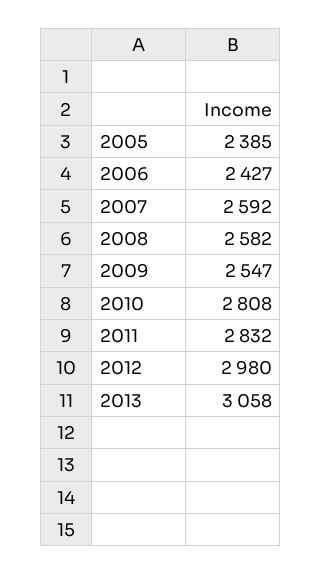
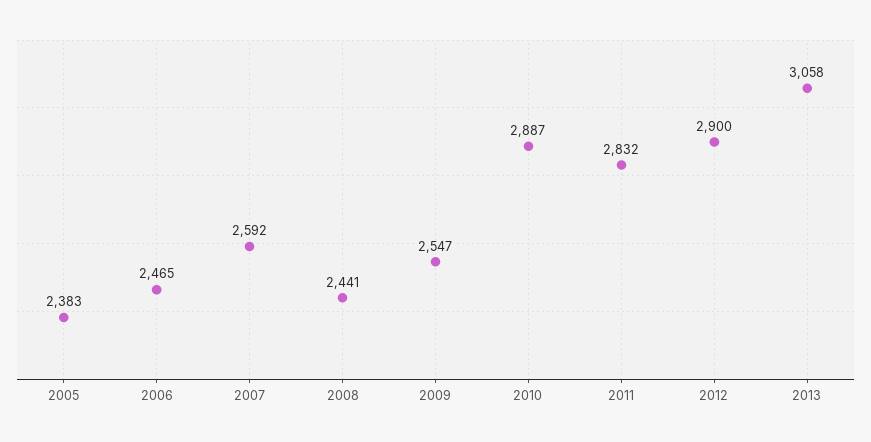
2005: 2385 -> 2383
2006: 2427 -> 2465
2008: 2582 -> 2441
2010: 2808 -> 2887
2012: 2980 -> 2900

